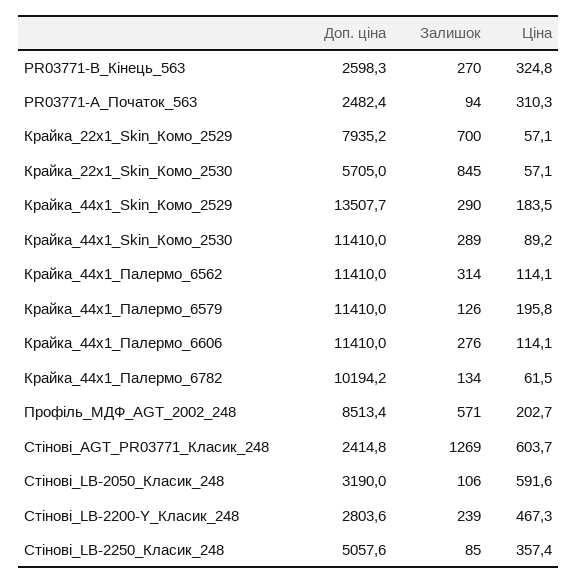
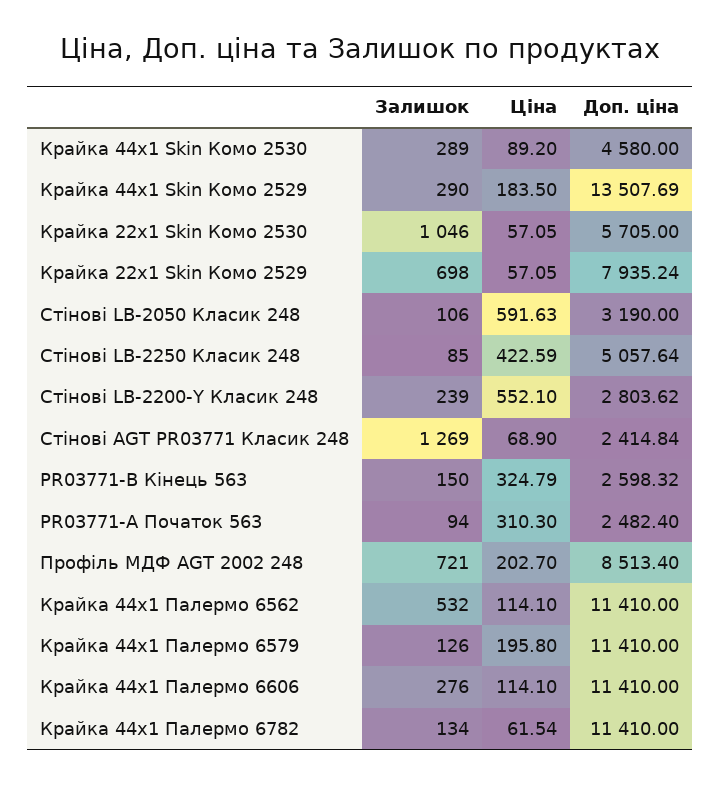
Залишок, PR03771-B_Кінець_563: 270 -> 150
Залишок, Крайка_22x1_Skin_Комо_2529: 700 -> 698
Залишок, Крайка_22x1_Skin_Комо_2530: 845 -> 1046
Доп. ціна, Крайка_44x1_Skin_Комо_2530: 11410 -> 4580
Залишок, Крайка_44x1_Палермо_6562: 314 -> 532
Доп. ціна, Крайка_44x1_Палермо_6782: 10194.2 -> 11410
Залишок, Профіль_МДФ_AGT_2002_248: 571 -> 721
Ціна, Стінові_AGT_PR03771_Класик_248: 603.7 -> 68.9
Ціна, Стінові_LB-2200-Y_Класик_248: 467.3 -> 552.1
Ціна, Стінові_LB-2250_Класик_248: 357.4 -> 422.59

